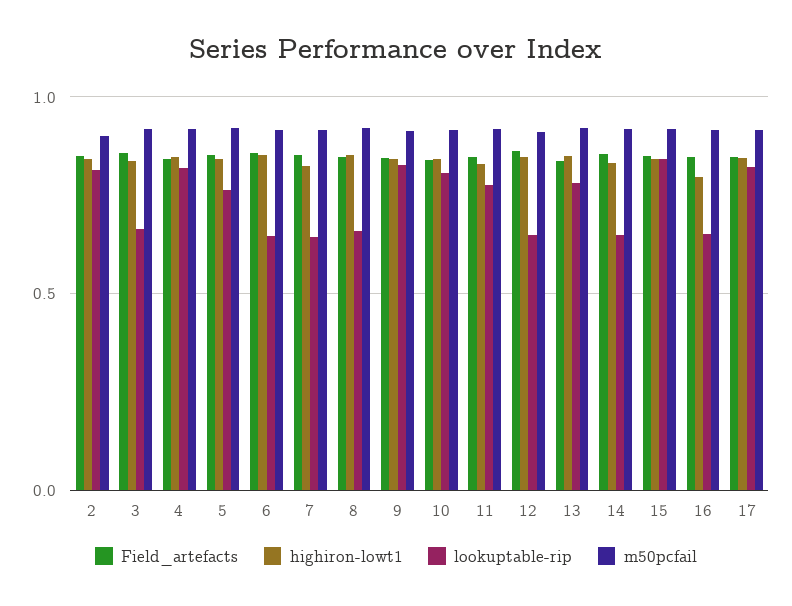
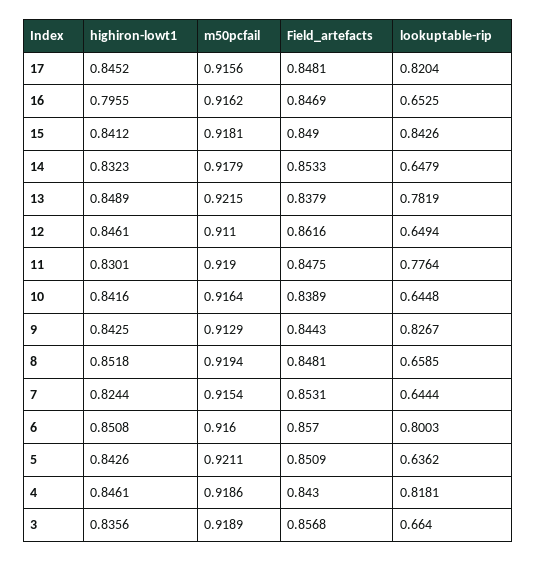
Field_artefacts, 2: 0.85 -> none
highiron-lowt1, 2: 0.85 -> none
lookuptable-rip, 2: 0.8 -> none
m50pcfail, 2: 0.9 -> none
lookuptable-rip, 5: 0.75 -> 0.6362
lookuptable-rip, 6: 0.65 -> 0.8003
lookuptable-rip, 10: 0.8 -> 0.6448

